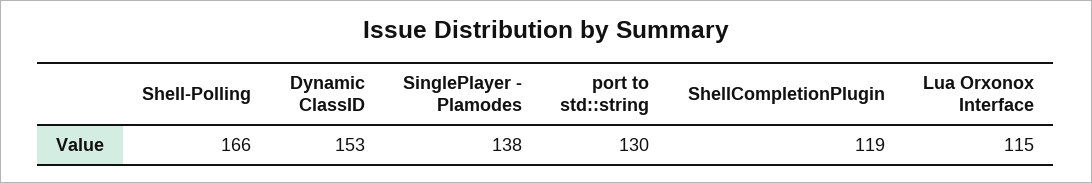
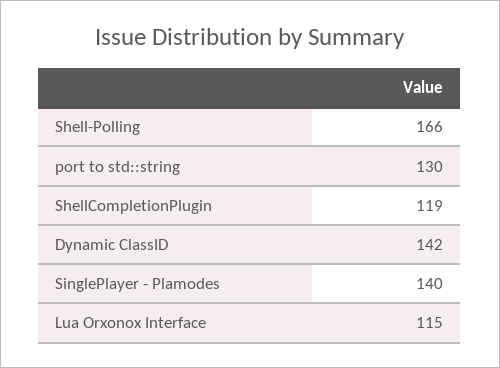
Dynamic ClassID: 153 -> 142
SinglePlayer - Plamodes: 138 -> 140

